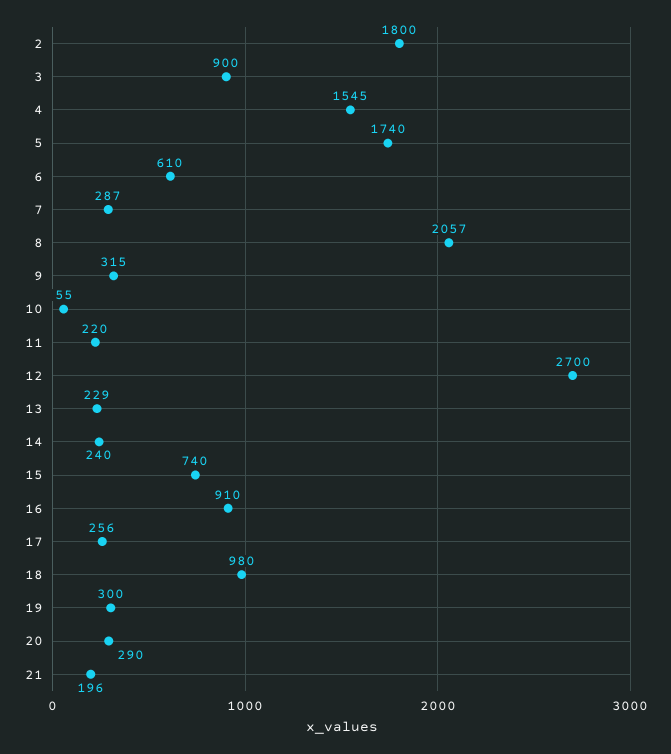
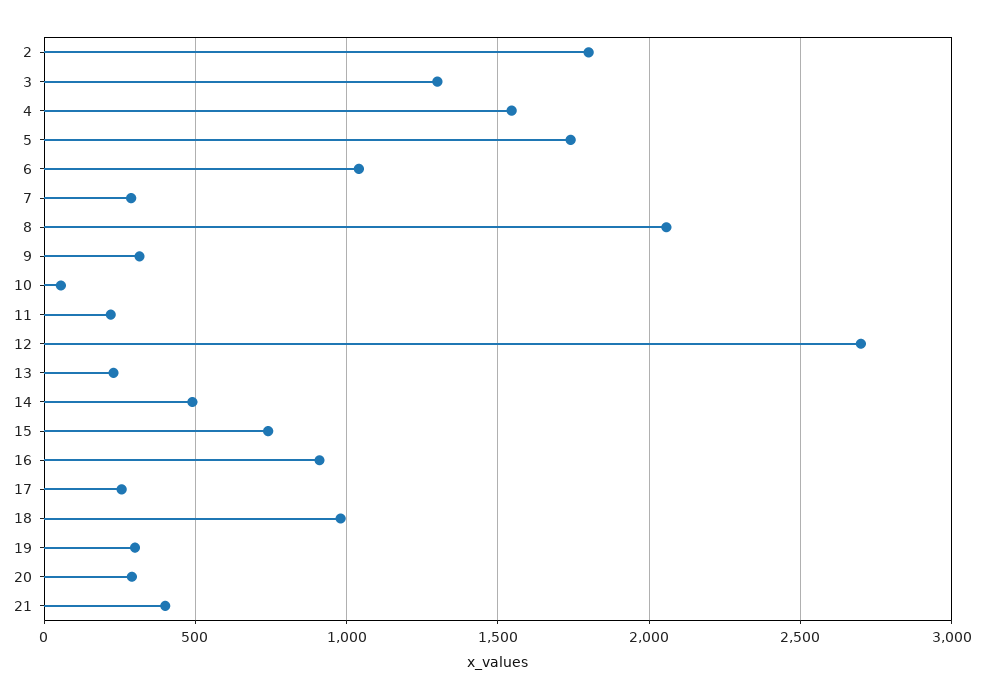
3: 900 -> 1300
6: 610 -> 1050
14: 240 -> 500
21: 196 -> 400

